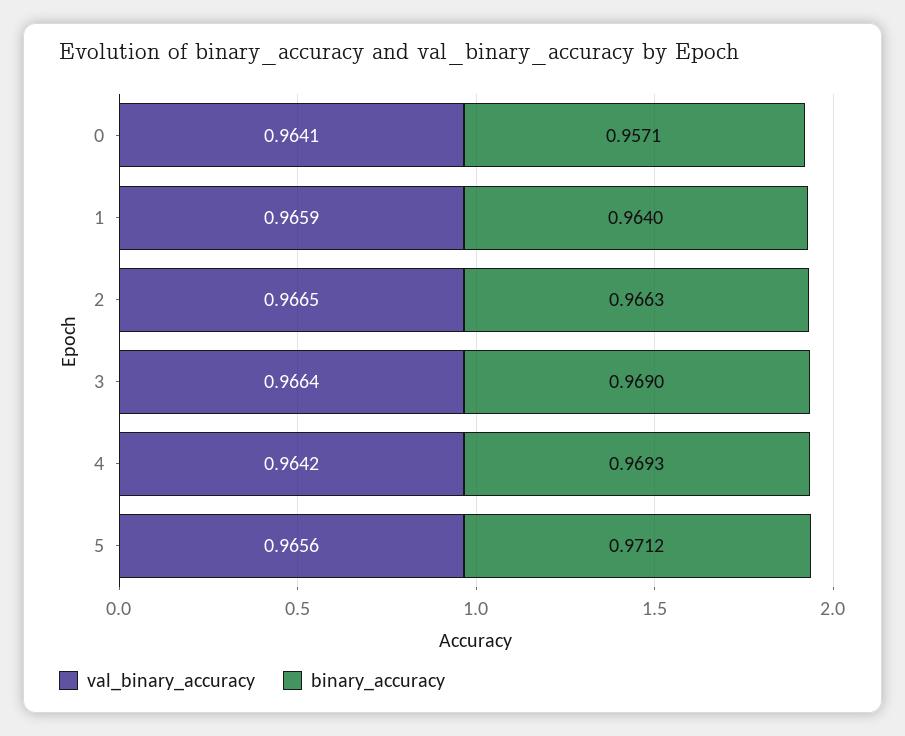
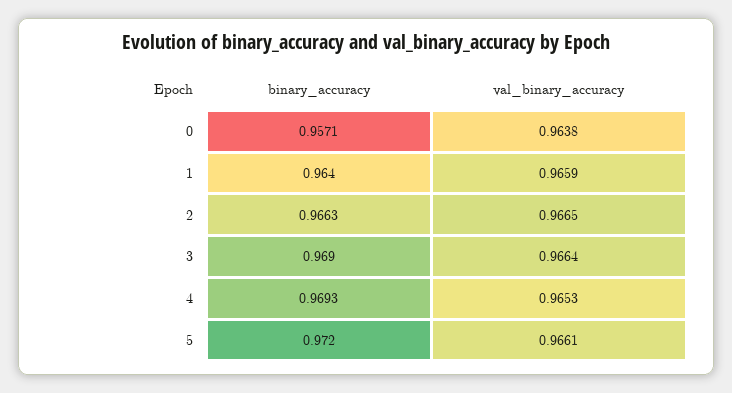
val_binary_accuracy, 0: 0.9641 -> 0.9638
val_binary_accuracy, 4: 0.9642 -> 0.9653
val_binary_accuracy, 5: 0.9656 -> 0.9661
binary_accuracy, 5: 0.9712 -> 0.972

